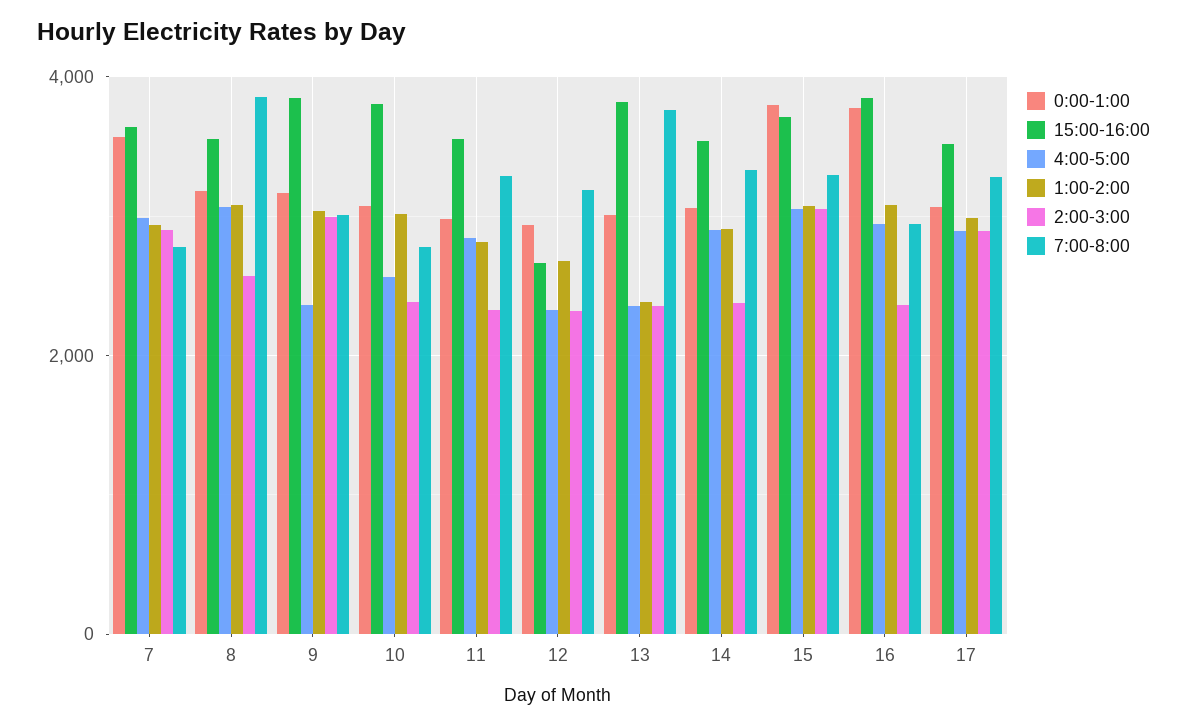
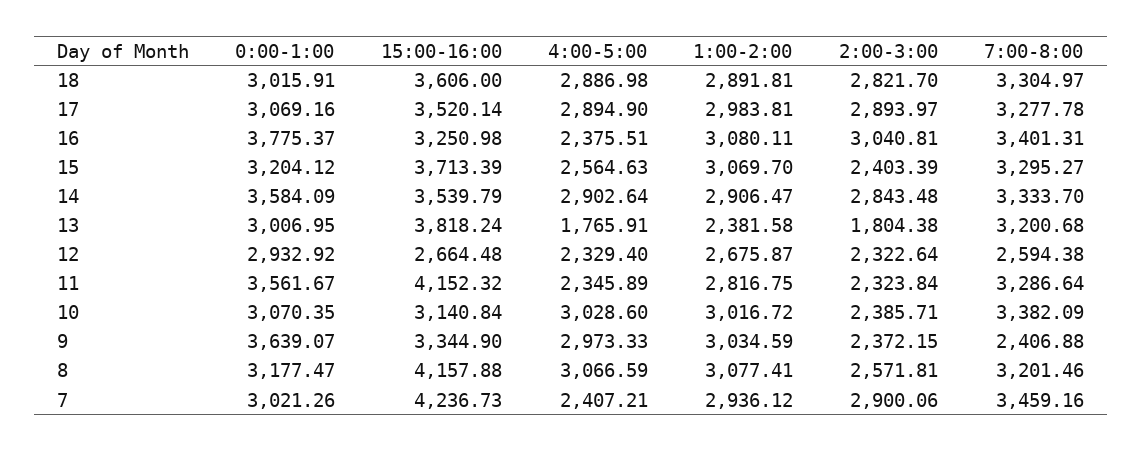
0:00-1:00, 7: 3600 -> 3021.26
15:00-16:00, 7: 3600 -> 4236.73
4:00-5:00, 7: 3000 -> 2407.21
7:00-8:00, 7: 2800 -> 3459.16
15:00-16:00, 8: 3600 -> 4157.88
7:00-8:00, 8: 3800 -> 3201.46
0:00-1:00, 9: 3200 -> 3639.07
15:00-16:00, 9: 3800 -> 3344.9
4:00-5:00, 9: 2400 -> 2973.33
2:00-3:00, 9: 3000 -> 2372.15
7:00-8:00, 9: 3000 -> 2406.88
15:00-16:00, 10: 3800 -> 3140.84
4:00-5:00, 10: 2600 -> 3028.6
7:00-8:00, 10: 2800 -> 3382.09
0:00-1:00, 11: 3000 -> 3561.67
15:00-16:00, 11: 3600 -> 4152.32
4:00-5:00, 11: 2800 -> 2345.89
7:00-8:00, 12: 3200 -> 2594.38
4:00-5:00, 13: 2400 -> 1765.91
2:00-3:00, 13: 2400 -> 1804.38
7:00-8:00, 13: 3800 -> 3200.68
0:00-1:00, 14: 3000 -> 3584.09
2:00-3:00, 14: 2400 -> 2843.48
0:00-1:00, 15: 3800 -> 3204.12
4:00-5:00, 15: 3000 -> 2564.63
2:00-3:00, 15: 3000 -> 2403.39
15:00-16:00, 16: 3800 -> 3250.98
4:00-5:00, 16: 3000 -> 2375.51
2:00-3:00, 16: 2400 -> 3040.81
7:00-8:00, 16: 3000 -> 3401.31
0:00-1:00, 18: none -> 3015.91
15:00-16:00, 18: none -> 3606
4:00-5:00, 18: none -> 2886.98
1:00-2:00, 18: none -> 2891.81
2:00-3:00, 18: none -> 2821.7
7:00-8:00, 18: none -> 3304.97

